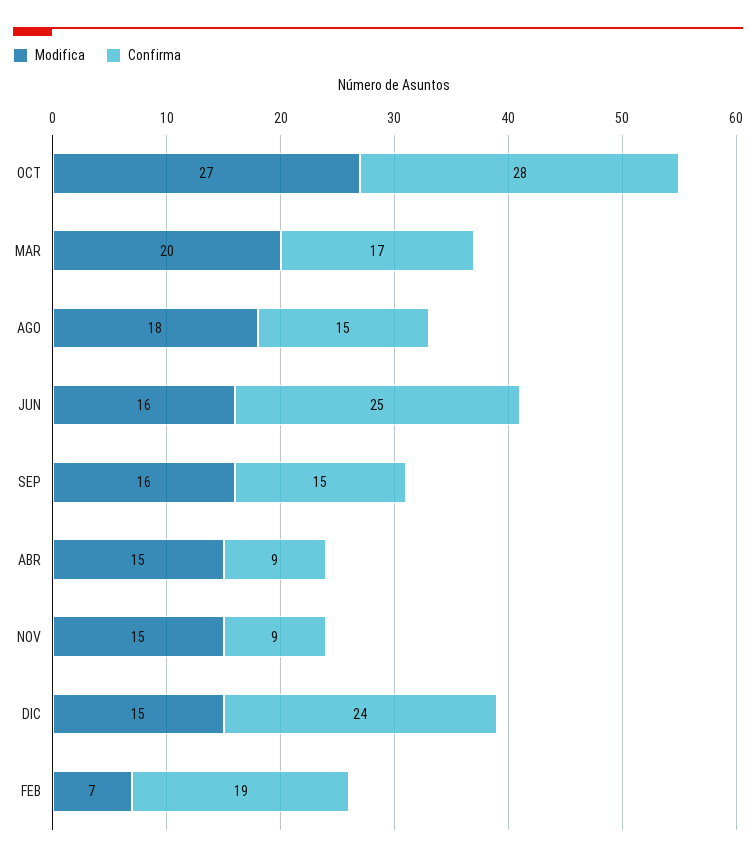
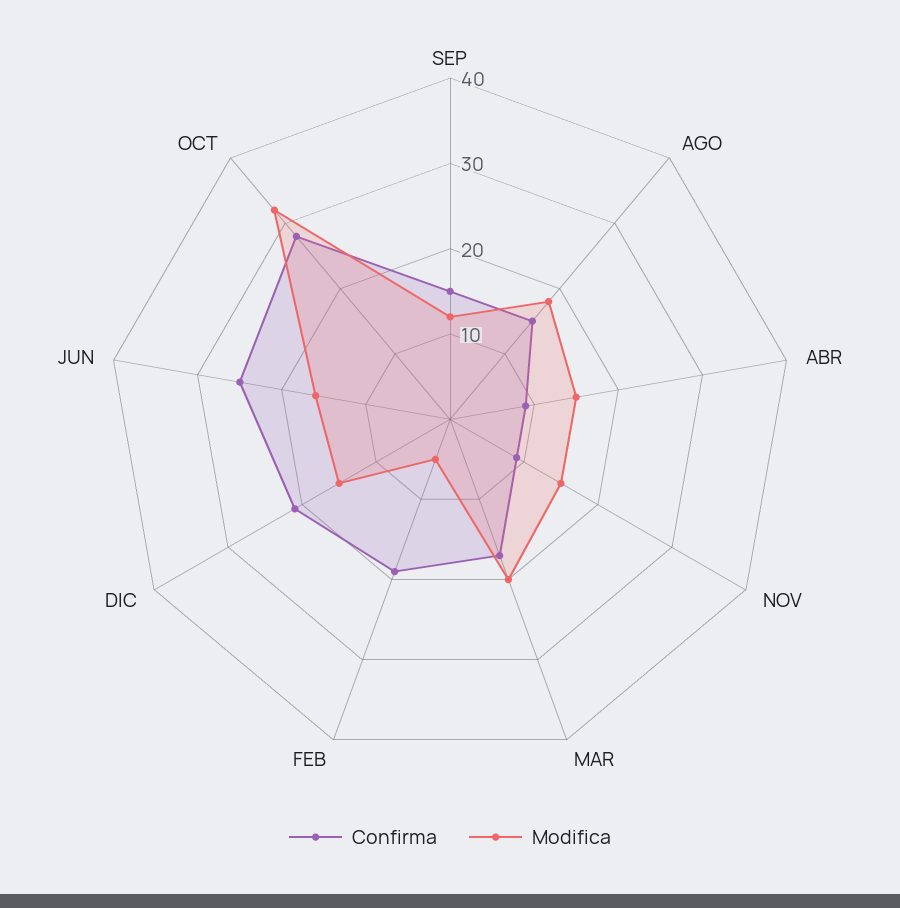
Modifica, OCT: 27 -> 32
Modifica, SEP: 16 -> 12
Confirma, DIC: 24 -> 21
Modifica, FEB: 7 -> 5

